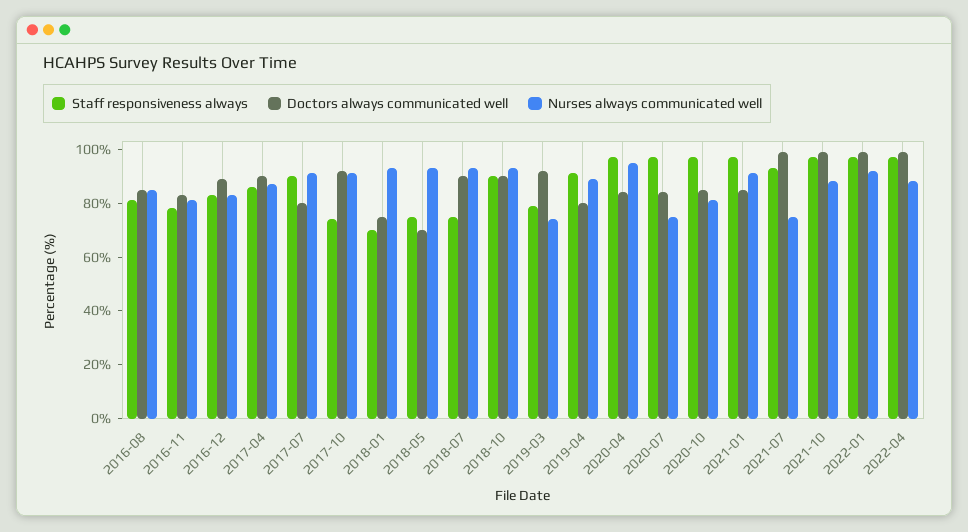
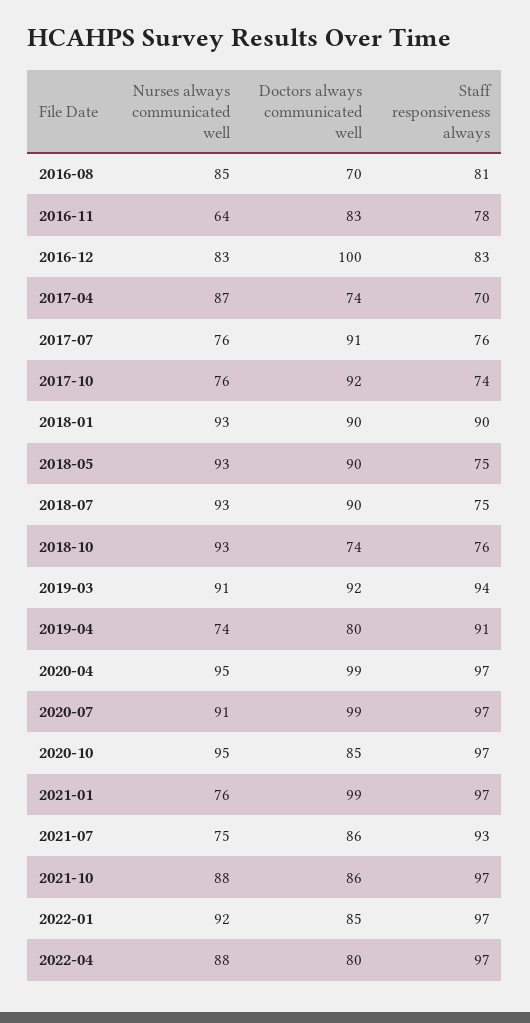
Doctors always communicated well, 2016-08: 85 -> 70
Nurses always communicated well, 2016-11: 80 -> 64
Doctors always communicated well, 2016-12: 90 -> 100
Staff responsiveness always, 2017-04: 85 -> 70
Doctors always communicated well, 2017-04: 90 -> 74
Staff responsiveness always, 2017-07: 90 -> 76
Doctors always communicated well, 2017-07: 80 -> 91
Nurses always communicated well, 2017-07: 90 -> 76
Nurses always communicated well, 2017-10: 90 -> 76
Staff responsiveness always, 2018-01: 70 -> 90
Doctors always communicated well, 2018-01: 75 -> 90
Doctors always communicated well, 2018-05: 70 -> 90
Staff responsiveness always, 2018-10: 90 -> 76
Doctors always communicated well, 2018-10: 90 -> 74
Staff responsiveness always, 2019-03: 80 -> 94
Nurses always communicated well, 2019-03: 75 -> 91
Nurses always communicated well, 2019-04: 90 -> 74
Doctors always communicated well, 2020-04: 85 -> 99
Doctors always communicated well, 2020-07: 85 -> 99
Nurses always communicated well, 2020-07: 75 -> 91
Nurses always communicated well, 2020-10: 80 -> 95
Doctors always communicated well, 2021-01: 85 -> 99
Nurses always communicated well, 2021-01: 90 -> 76
Doctors always communicated well, 2021-07: 100 -> 86
Doctors always communicated well, 2021-10: 100 -> 86
Doctors always communicated well, 2022-01: 100 -> 85
Doctors always communicated well, 2022-04: 100 -> 80

